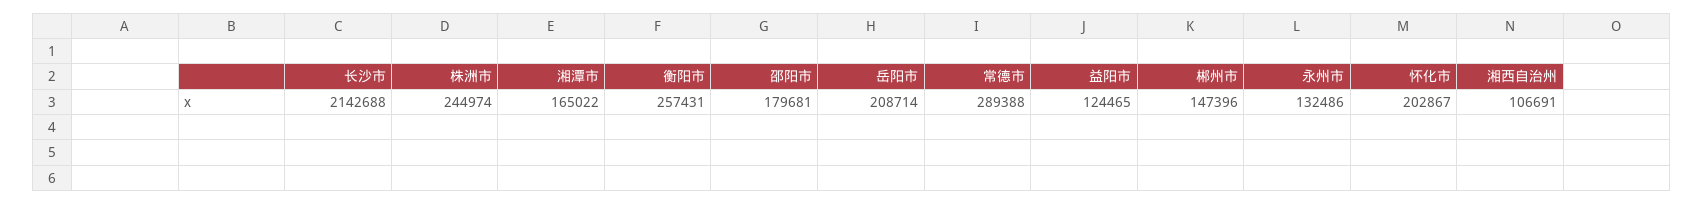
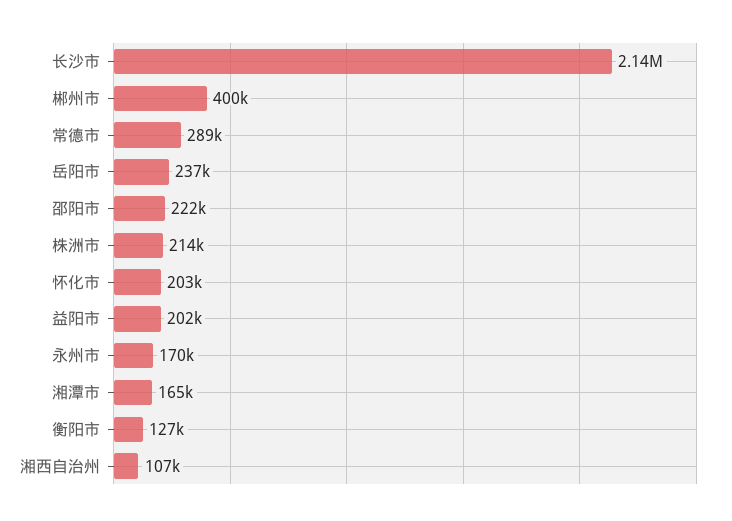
株洲市: 244974 -> 214000
衡阳市: 257431 -> 127000
邵阳市: 179681 -> 222000
岳阳市: 208714 -> 237000
益阳市: 124465 -> 202000
郴州市: 147396 -> 400000
永州市: 132486 -> 170000

